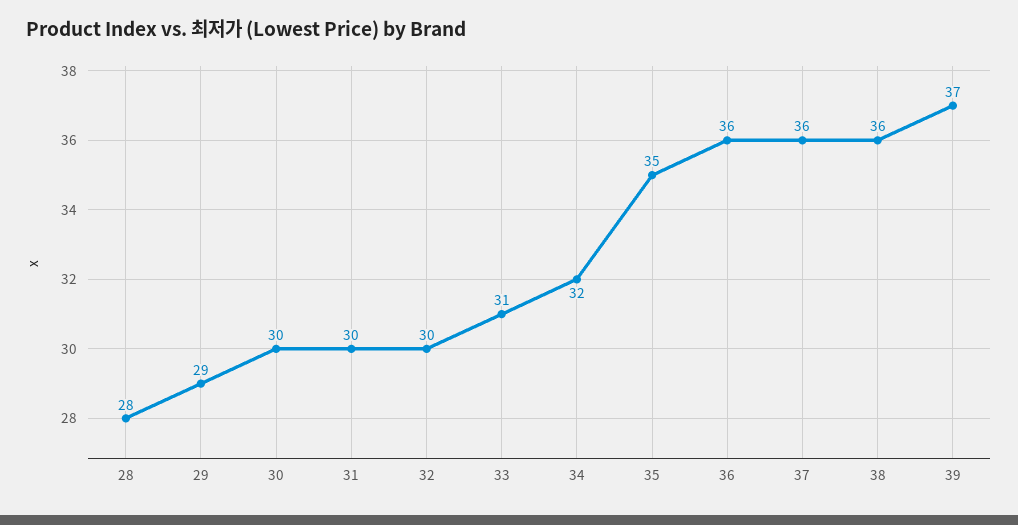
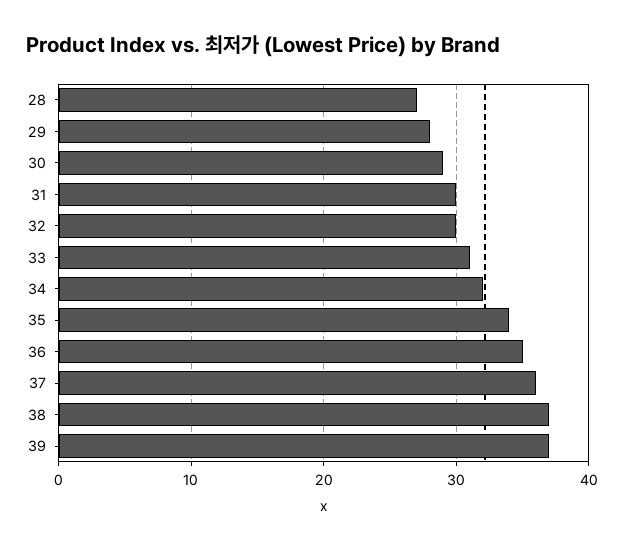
28: 28 -> 27
29: 29 -> 28
30: 30 -> 29
35: 35 -> 34
36: 36 -> 35
38: 36 -> 37

